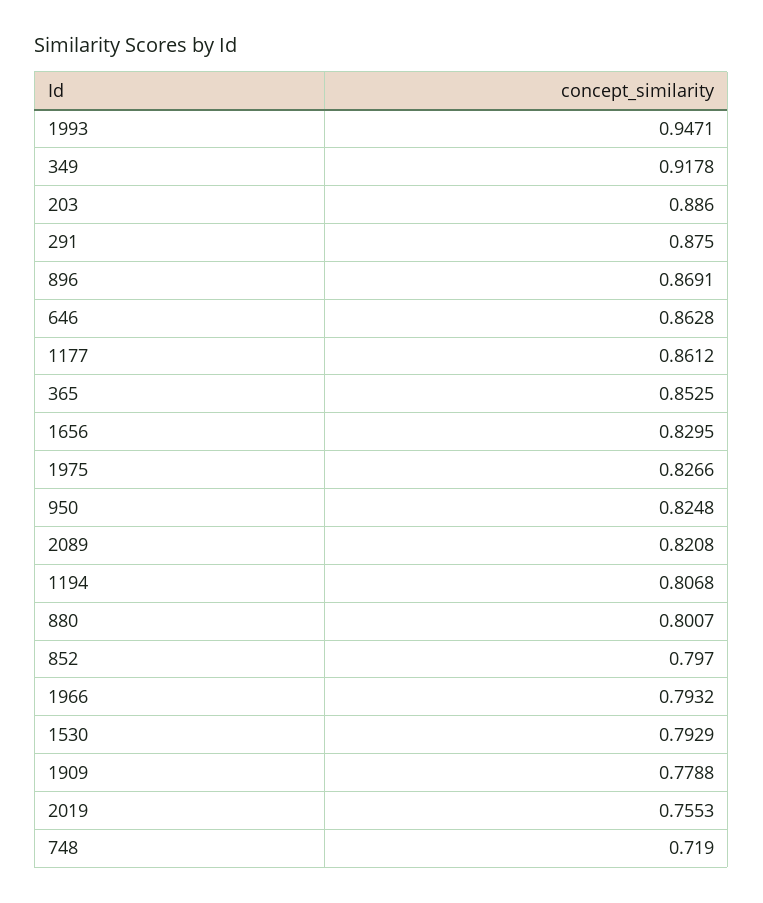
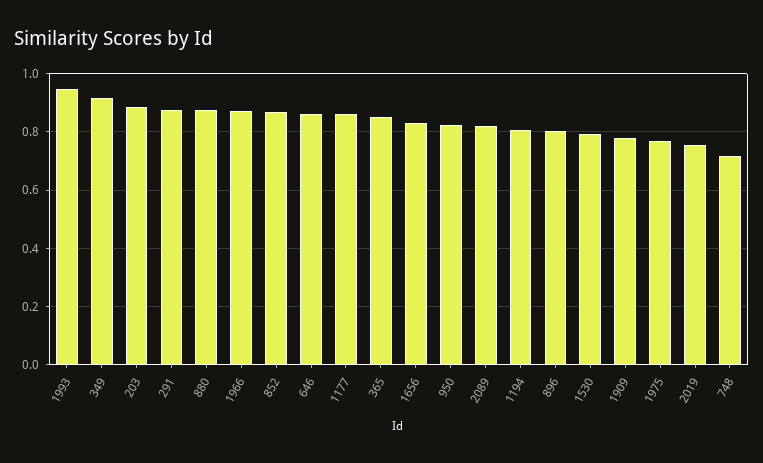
896: 0.8691 -> 0.8
1975: 0.8266 -> 0.775
880: 0.8007 -> 0.875
852: 0.797 -> 0.875
1966: 0.7932 -> 0.875

